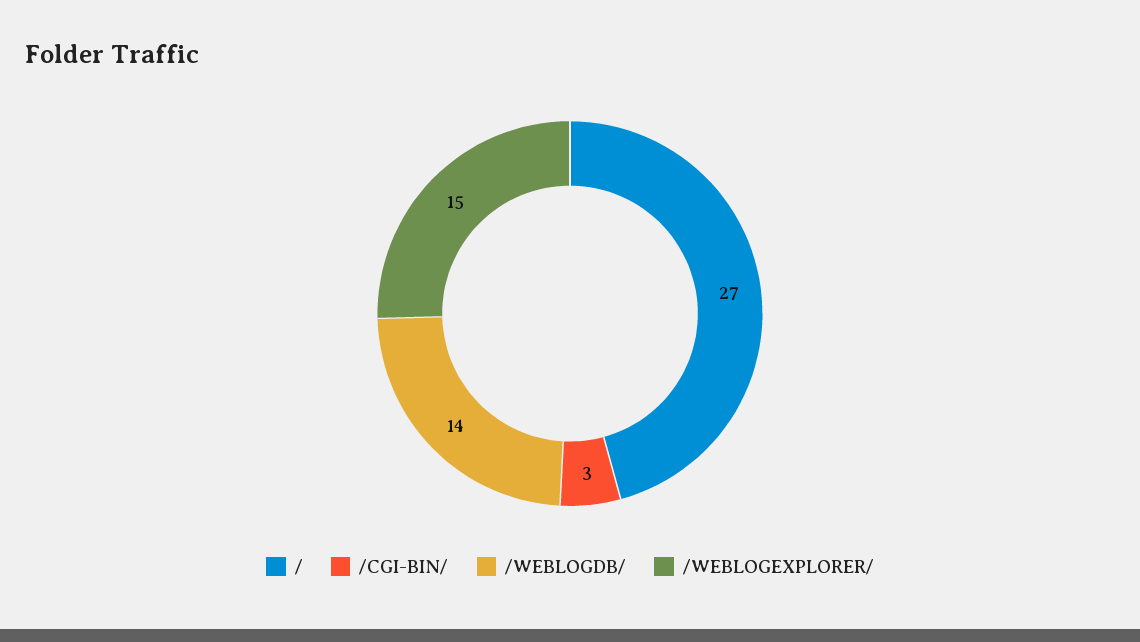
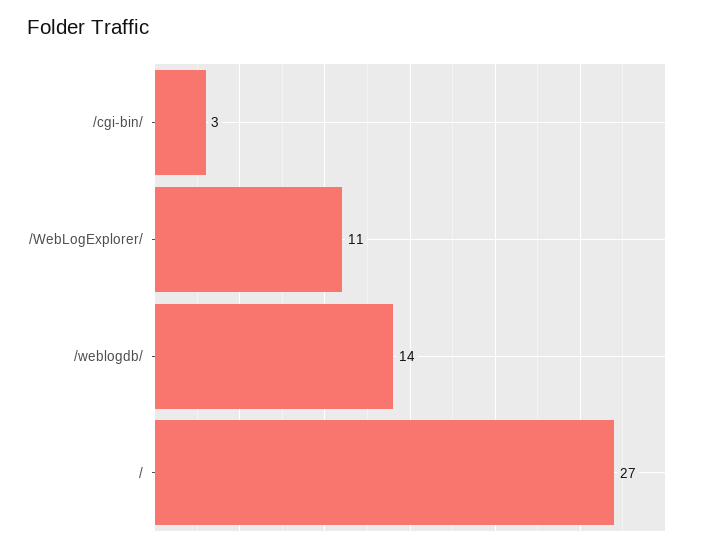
/WEBLOGEXPLORER/: 15 -> 11

